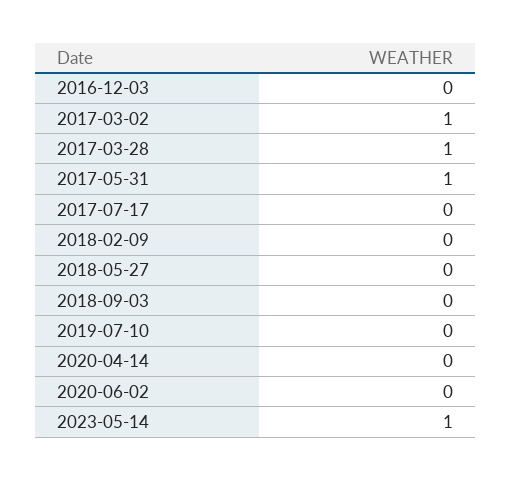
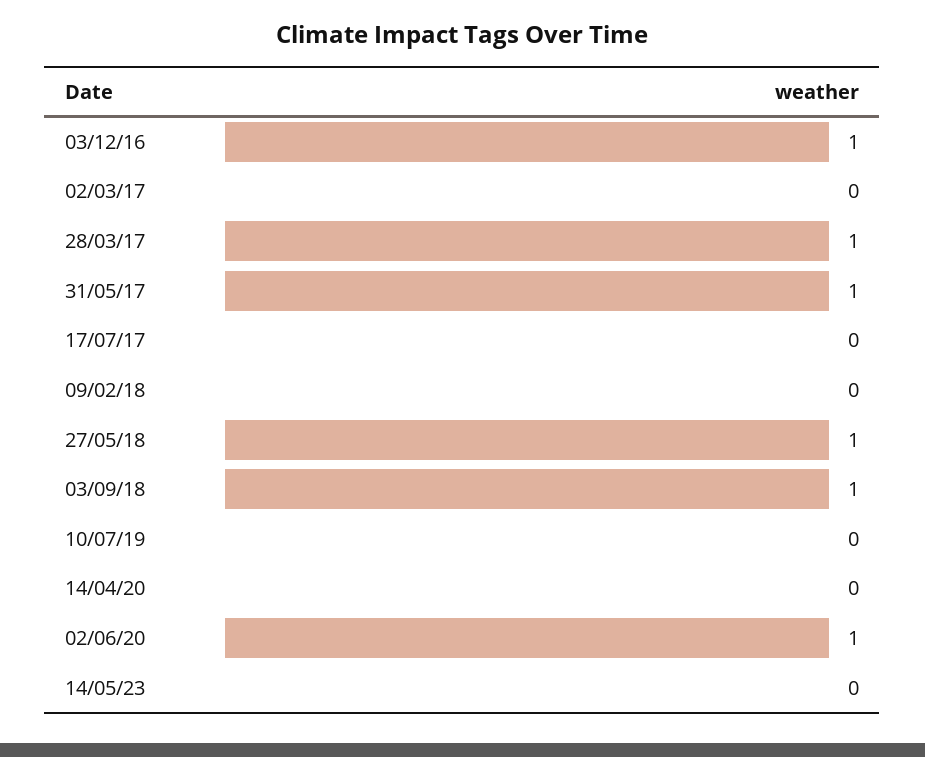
2016-12-03: 0 -> 1
2017-03-02: 1 -> 0
2018-05-27: 0 -> 1
2018-09-03: 0 -> 1
2020-06-02: 0 -> 1
2023-05-14: 1 -> 0

